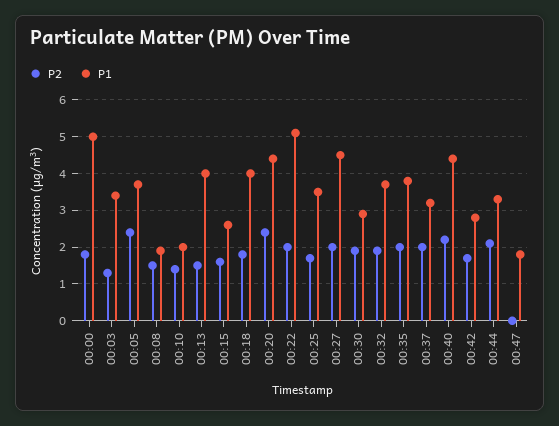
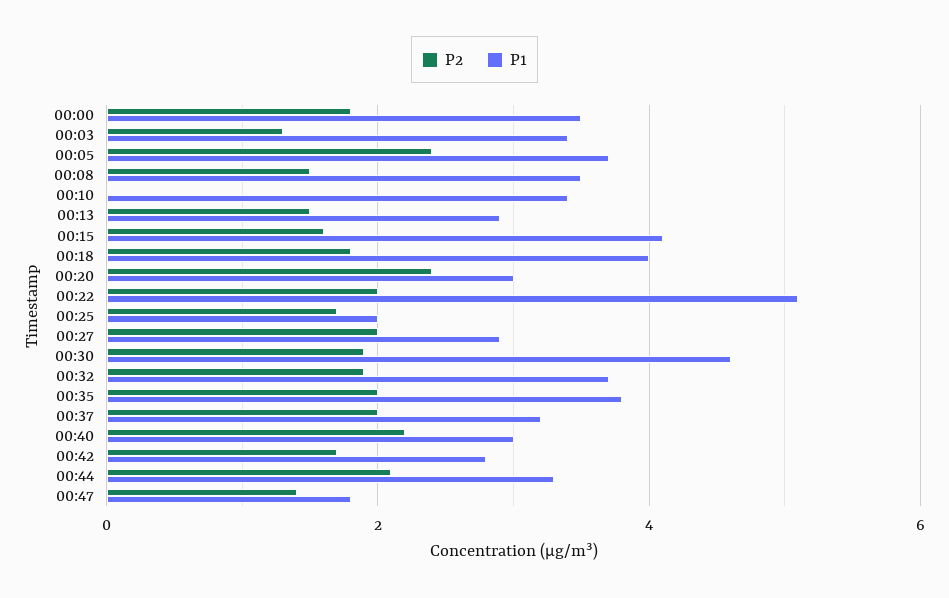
P1, 00:00: 5 -> 3.5
P1, 00:08: 2 -> 3.5
P2, 00:10: 1.5 -> 0
P1, 00:10: 2 -> 3.5
P1, 00:13: 4 -> 3
P1, 00:15: 2.5 -> 4
P1, 00:20: 4.5 -> 3
P1, 00:25: 3.5 -> 2
P1, 00:27: 4.5 -> 3
P1, 00:30: 3 -> 4.5
P1, 00:40: 4.5 -> 3
P2, 00:47: 0 -> 1.5

